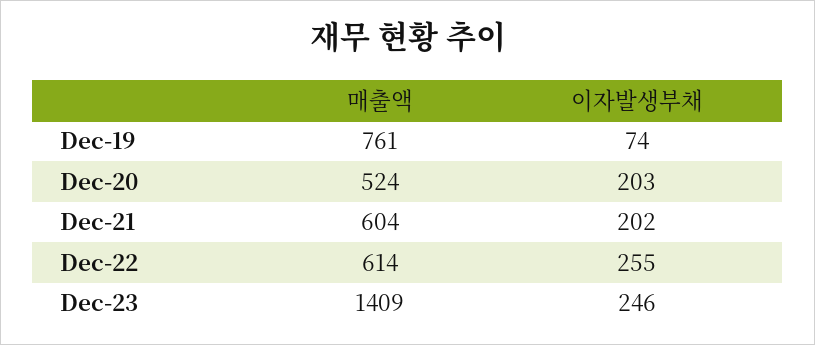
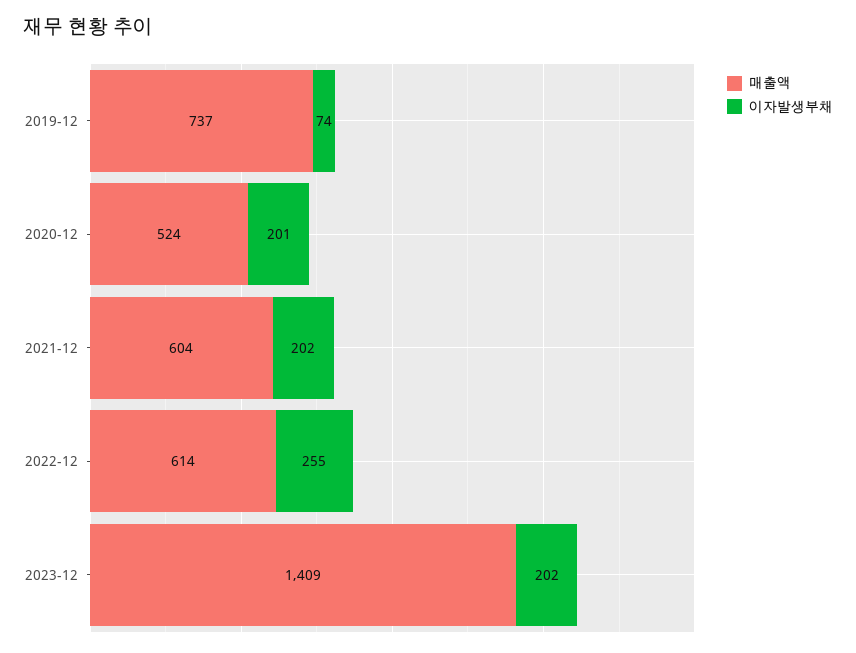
매출액, Dec-19: 761 -> 737
이자발생부채, Dec-20: 203 -> 201
이자발생부채, Dec-23: 246 -> 202

